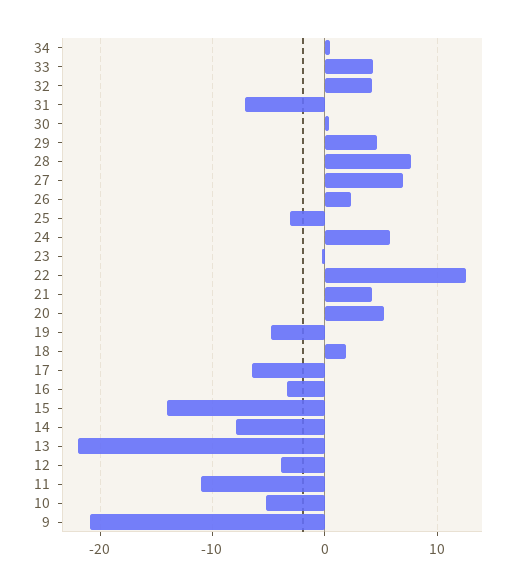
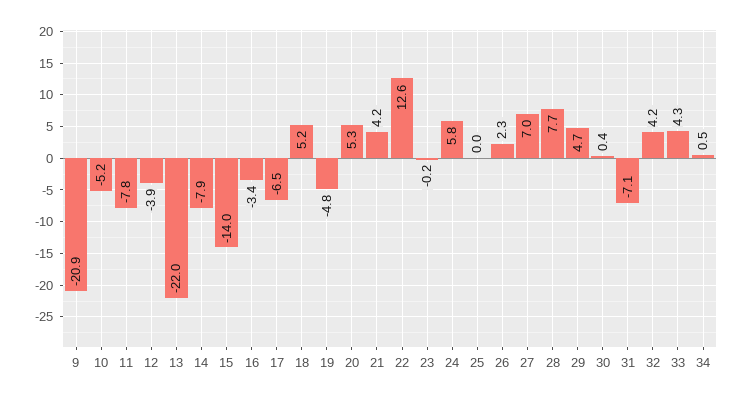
25: -3 -> 0
18: 2 -> 5.2
11: -11 -> -7.8

